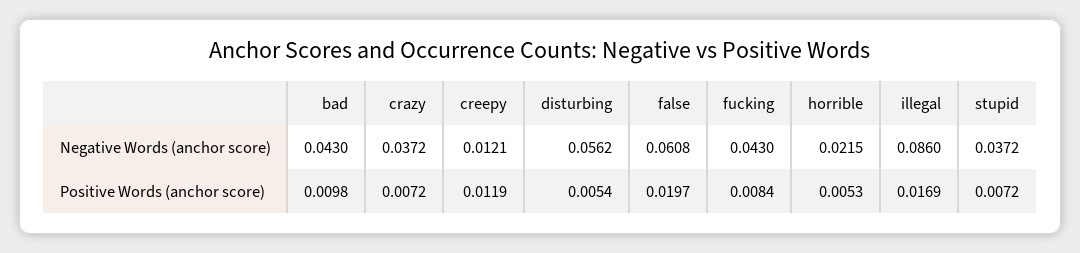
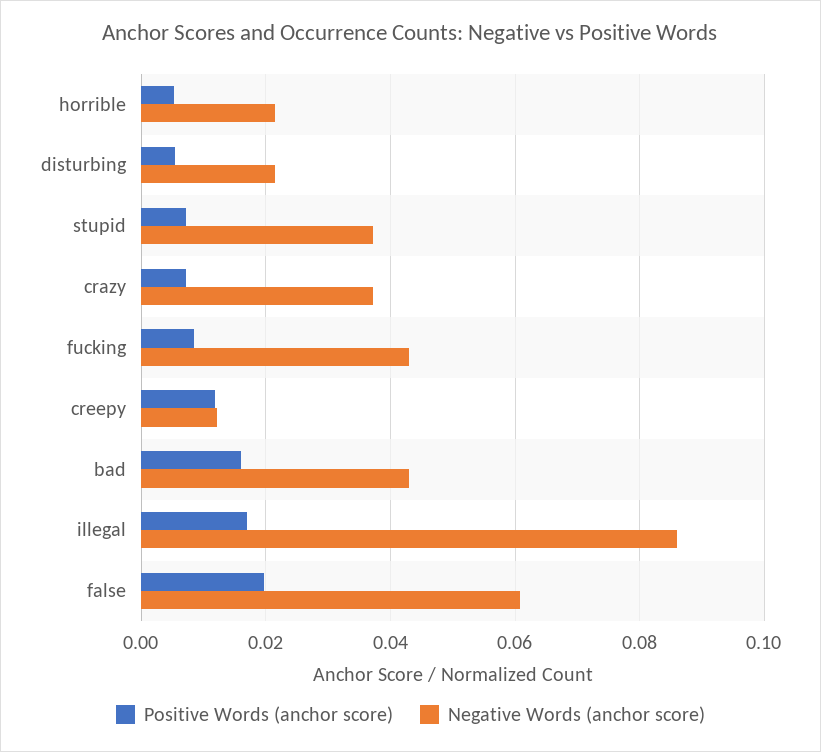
Negative Words (anchor score), disturbing: 0.0562 -> 0.022
Positive Words (anchor score), bad: 0.0098 -> 0.016

